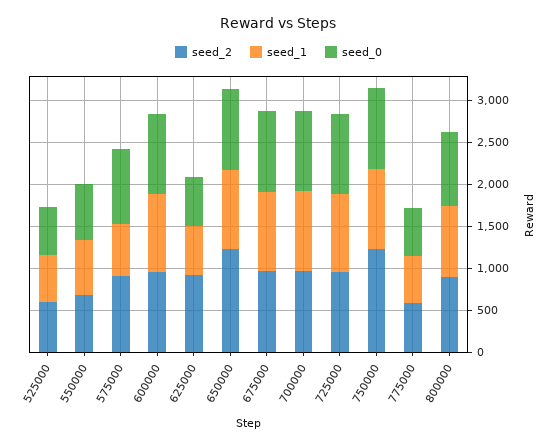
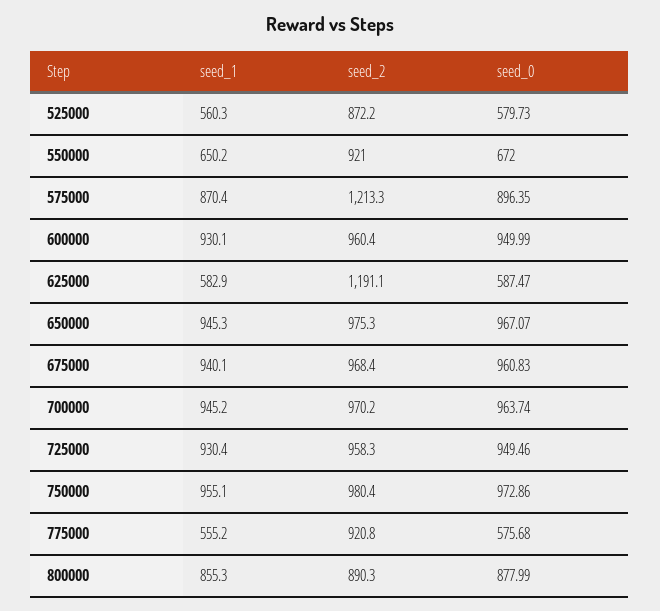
seed_2, 525000: 600 -> 872.2
seed_2, 550000: 700 -> 921
seed_2, 575000: 900 -> 1213.3
seed_1, 575000: 600 -> 870.4
seed_2, 625000: 900 -> 1191.1
seed_2, 650000: 1200 -> 975.3
seed_2, 750000: 1200 -> 980.4
seed_2, 775000: 600 -> 920.8

